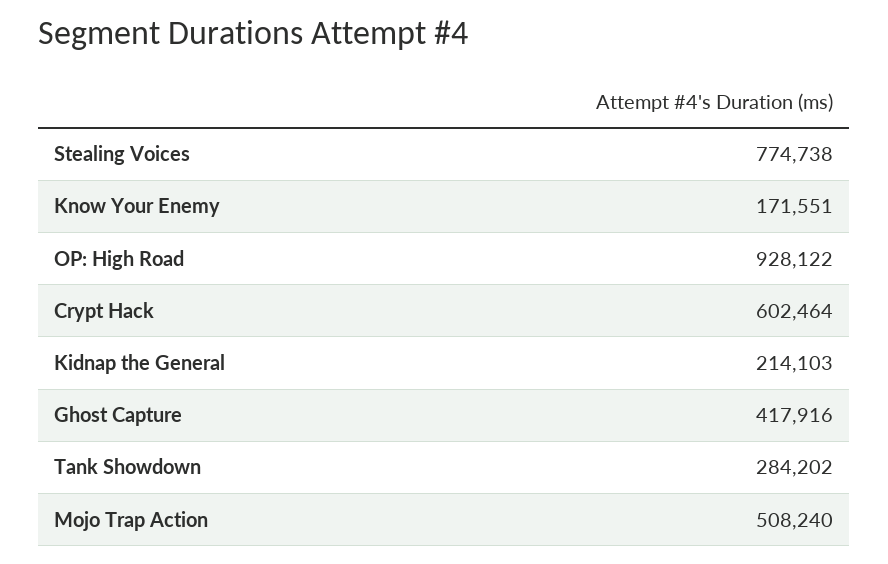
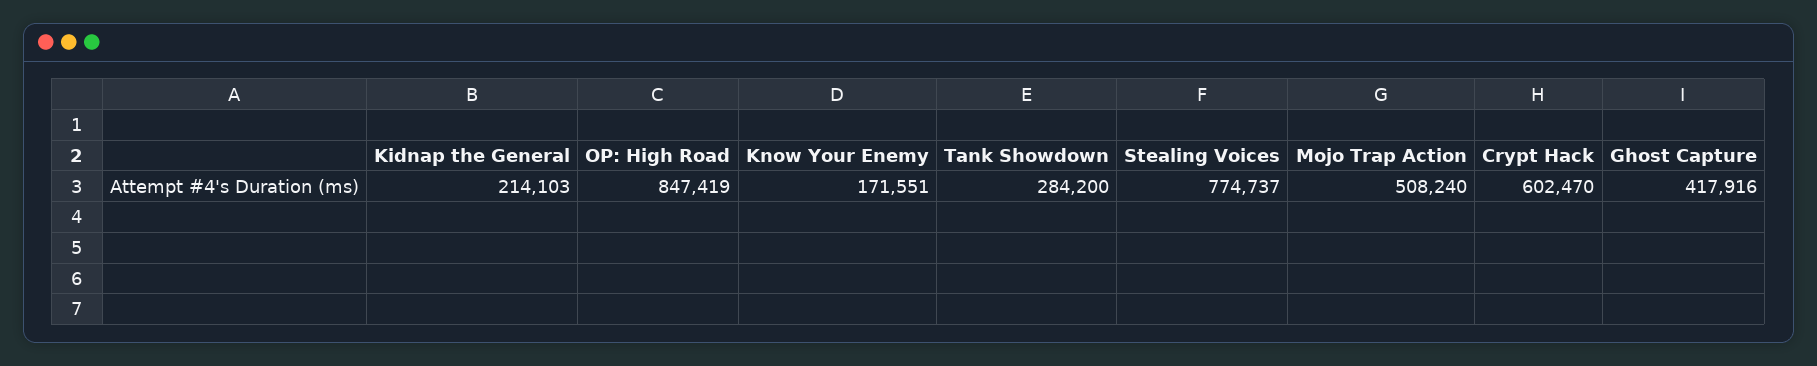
Stealing Voices: 774738 -> 774737
OP: High Road: 928122 -> 847419
Crypt Hack: 602464 -> 602470
Tank Showdown: 284202 -> 284200

